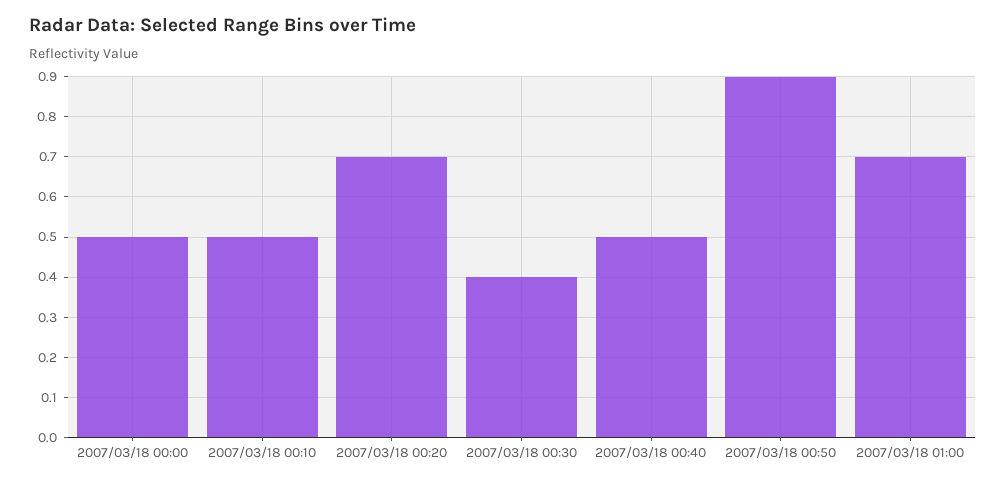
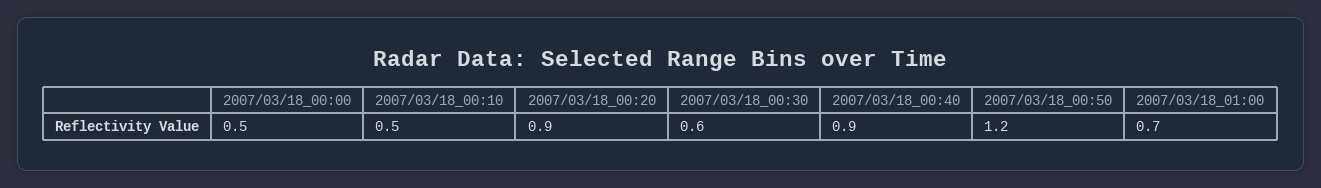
2007/03/18 00:20: 0.7 -> 0.9
2007/03/18 00:30: 0.4 -> 0.6
2007/03/18 00:40: 0.5 -> 0.9
2007/03/18 00:50: 0.9 -> 1.2

